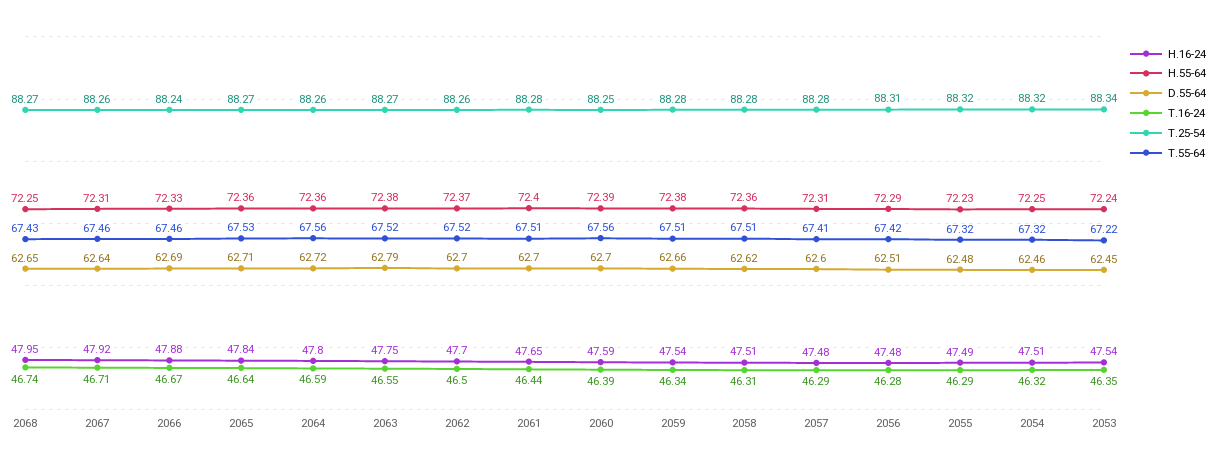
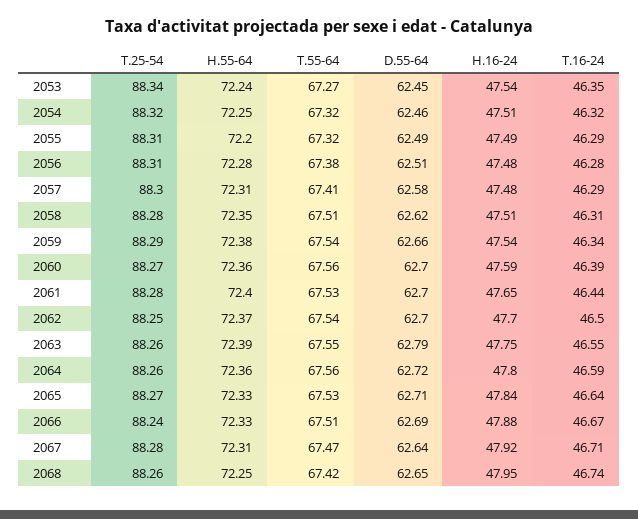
T.25-54, 2068: 88.27 -> 88.26
T.55-64, 2068: 67.43 -> 67.42
T.25-54, 2067: 88.26 -> 88.28
T.55-64, 2067: 67.46 -> 67.47
T.55-64, 2066: 67.46 -> 67.51
H.55-64, 2065: 72.36 -> 72.33
H.55-64, 2063: 72.38 -> 72.39
T.25-54, 2063: 88.27 -> 88.26
T.55-64, 2063: 67.52 -> 67.55
T.25-54, 2062: 88.26 -> 88.25
T.55-64, 2062: 67.52 -> 67.54
T.55-64, 2061: 67.51 -> 67.53
H.55-64, 2060: 72.39 -> 72.36
T.25-54, 2060: 88.25 -> 88.27
T.25-54, 2059: 88.28 -> 88.29
T.55-64, 2059: 67.51 -> 67.54
H.55-64, 2058: 72.36 -> 72.35
D.55-64, 2057: 62.6 -> 62.58
T.25-54, 2057: 88.28 -> 88.3
H.55-64, 2056: 72.29 -> 72.28
T.55-64, 2056: 67.42 -> 67.38
H.55-64, 2055: 72.23 -> 72.2
D.55-64, 2055: 62.48 -> 62.49
T.25-54, 2055: 88.32 -> 88.31
T.55-64, 2053: 67.22 -> 67.27

